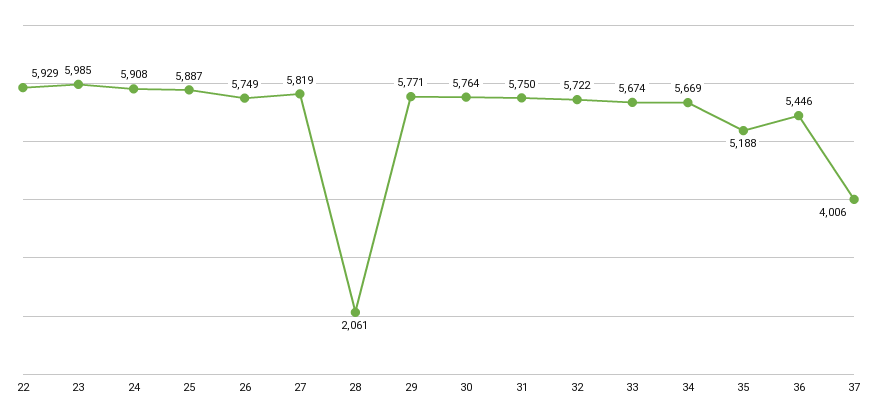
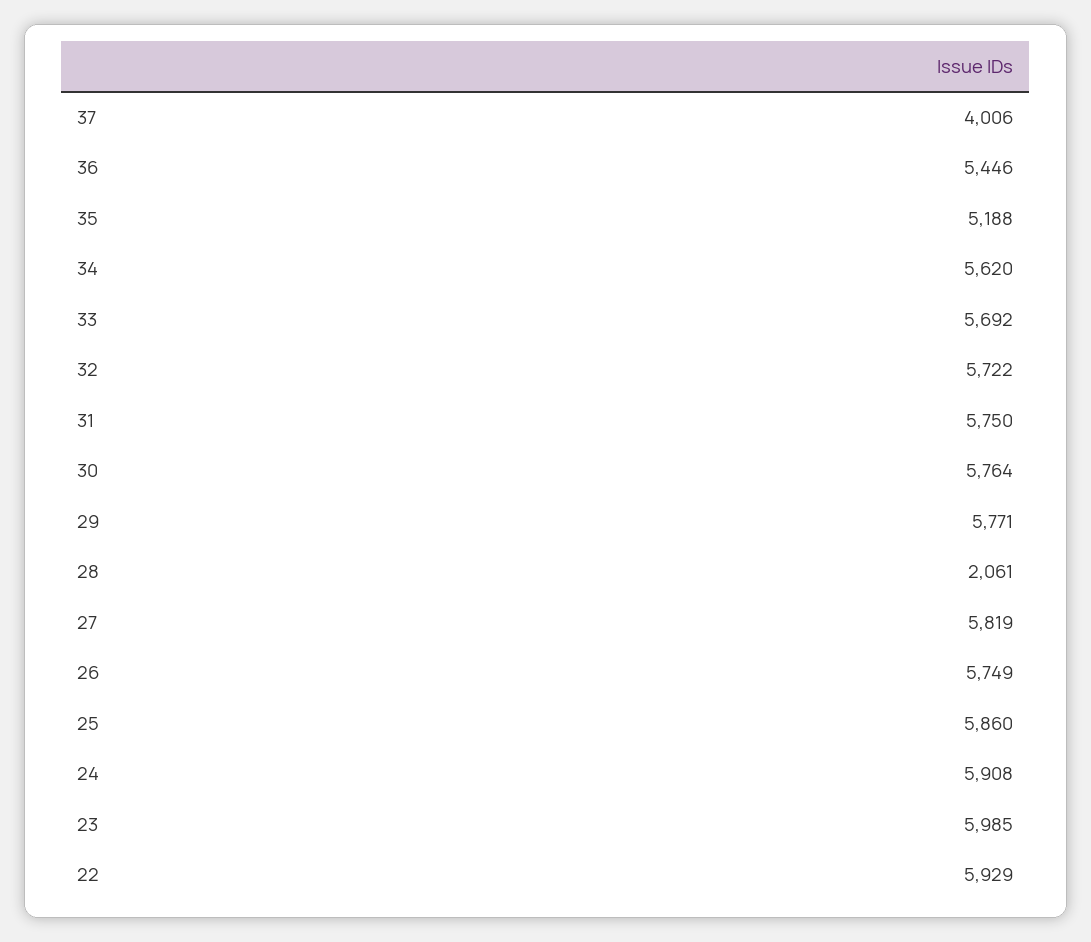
25: 5887 -> 5860
33: 5674 -> 5692
34: 5669 -> 5620

